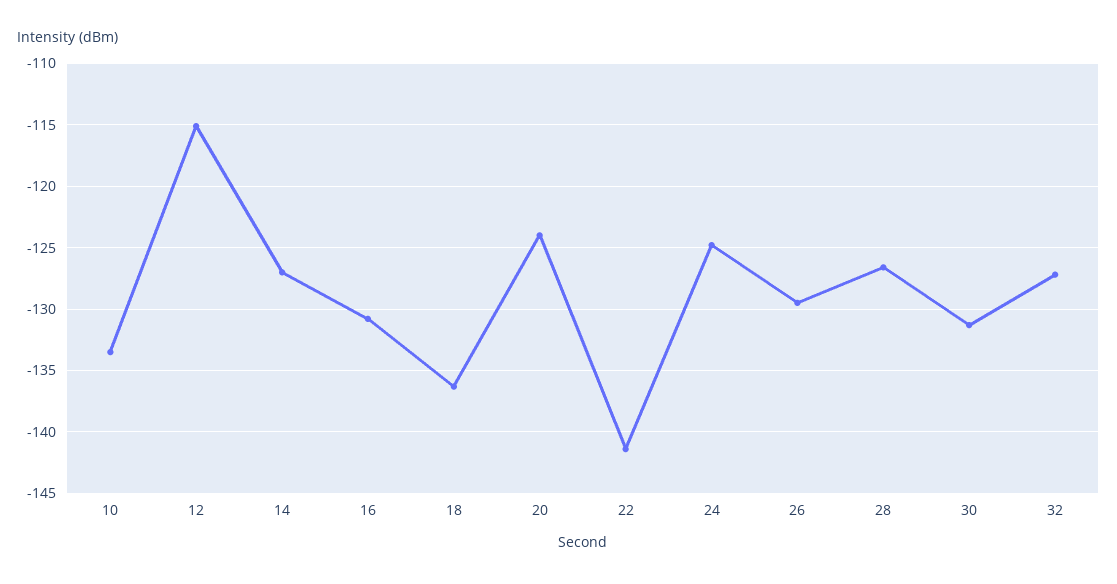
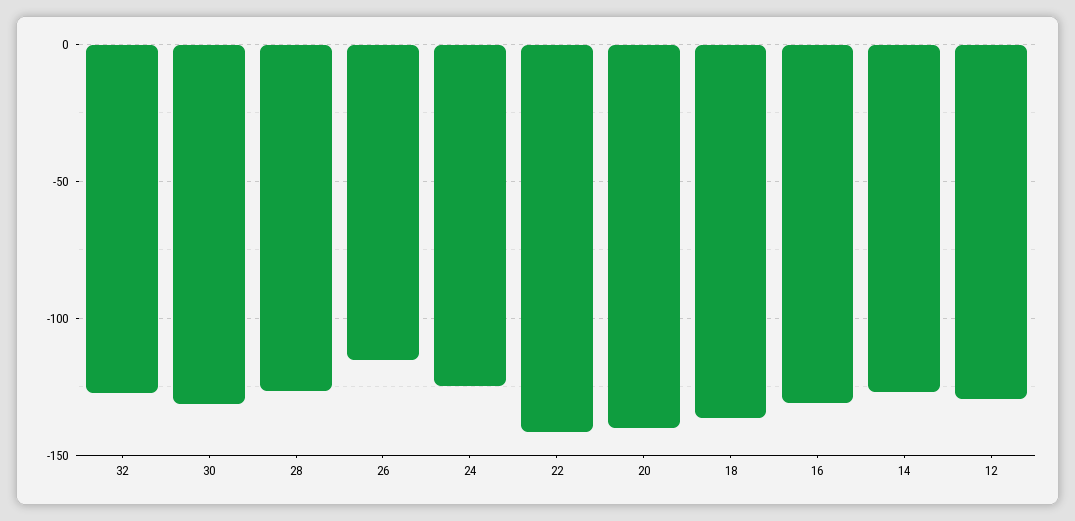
10: -133.5 -> none
12: -115 -> -130
20: -124 -> -140
26: -129.5 -> -115

